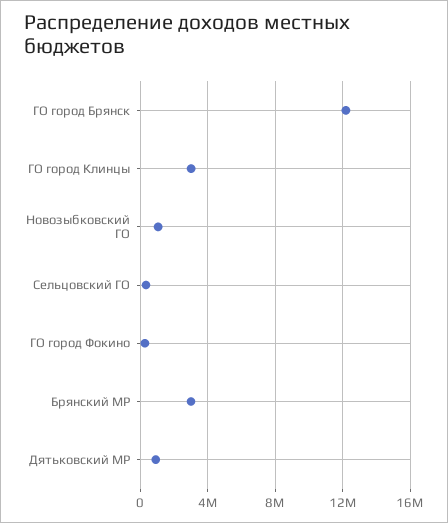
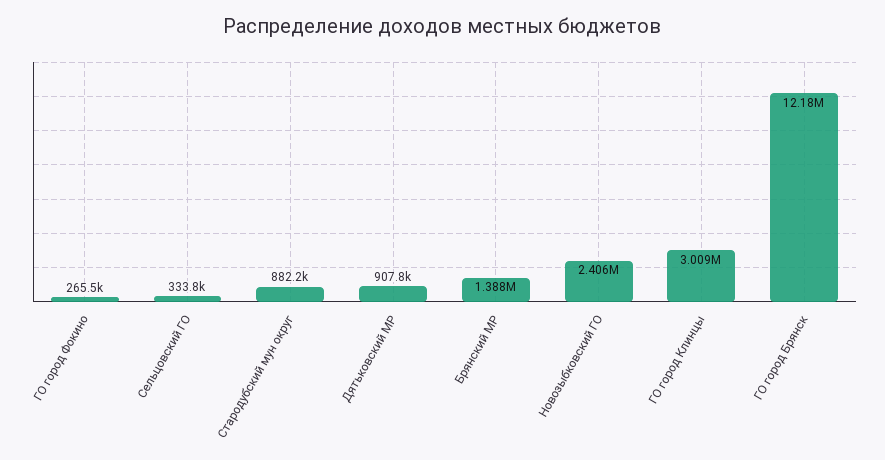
Новозыбковский ГО: 1000000 -> 2406000
Брянский МР: 3000000 -> 1388000
Стародубский мун округ: none -> 882200

